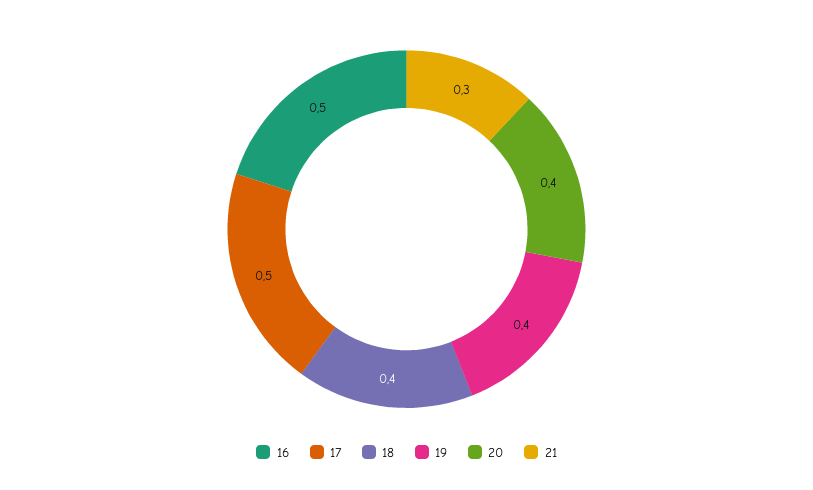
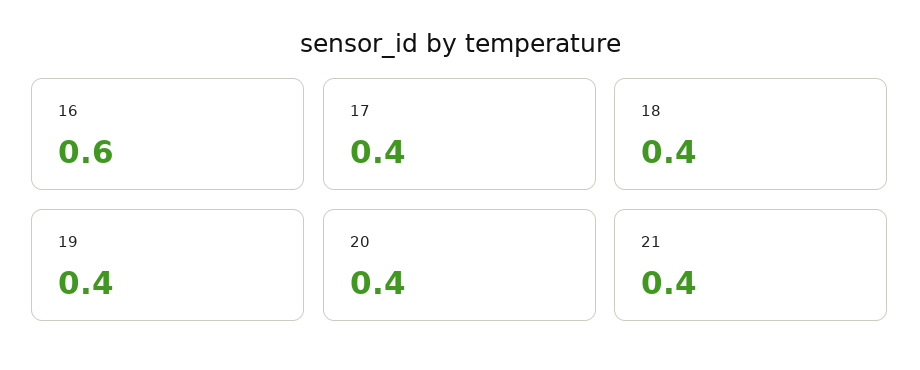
16: 0.5 -> 0.6
17: 0.5 -> 0.4
21: 0.3 -> 0.4

